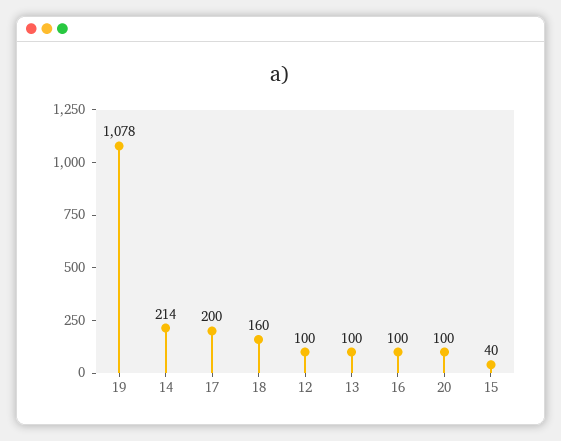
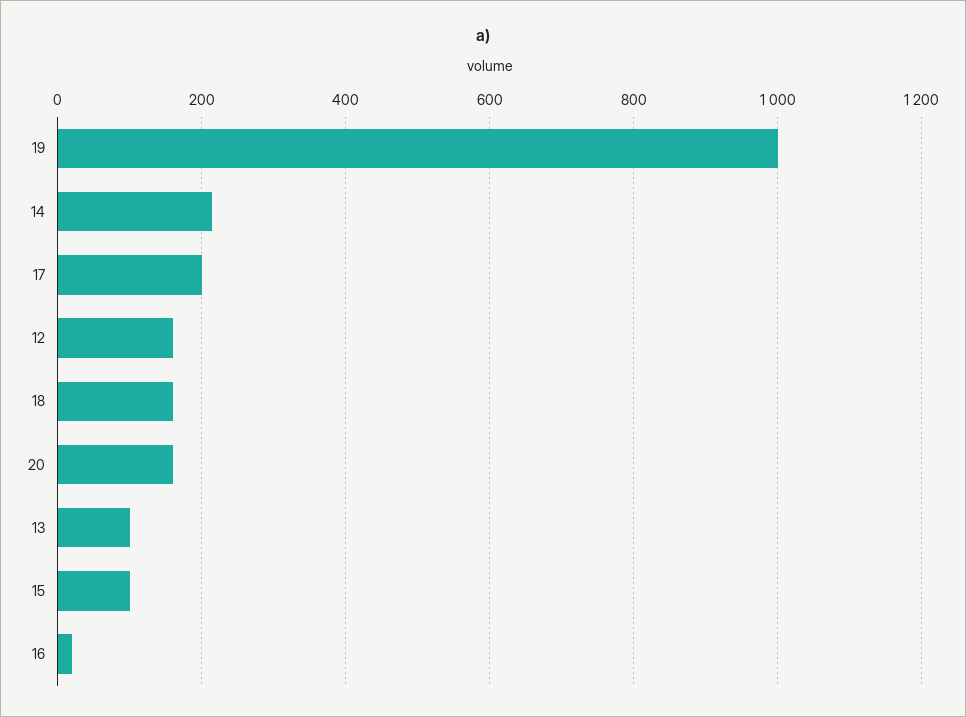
19: 1078 -> 1000
12: 100 -> 160
16: 100 -> 20
20: 100 -> 160
15: 40 -> 100

